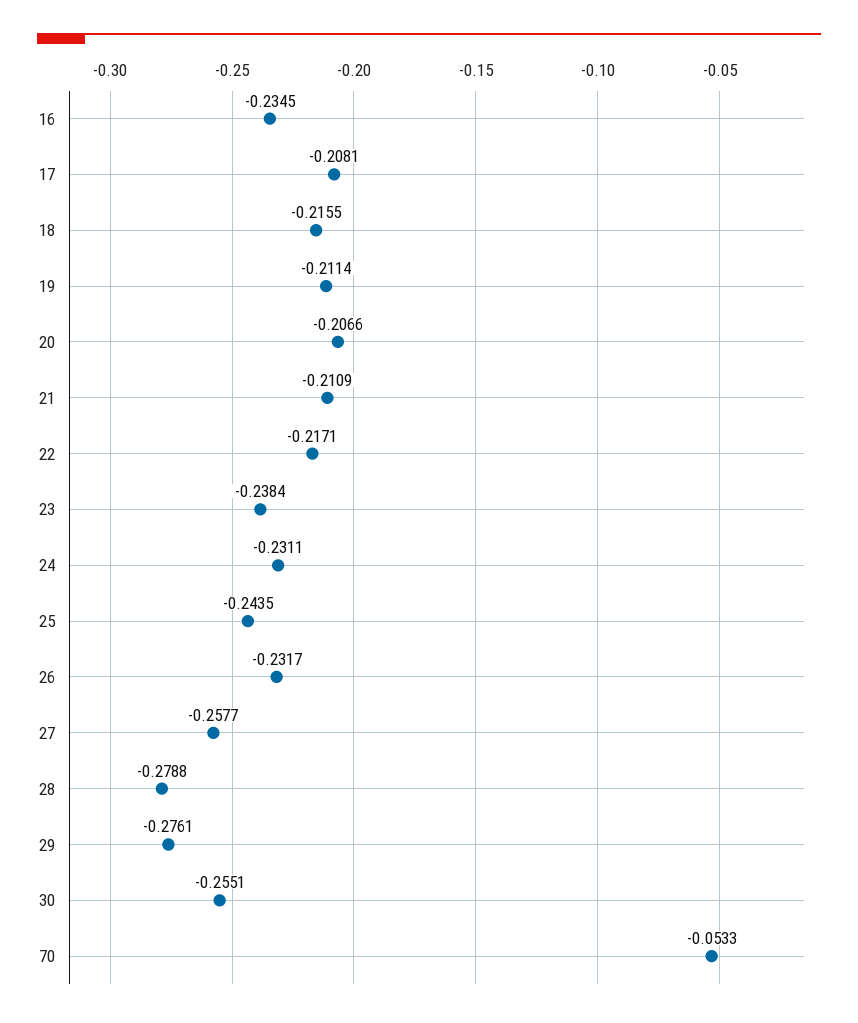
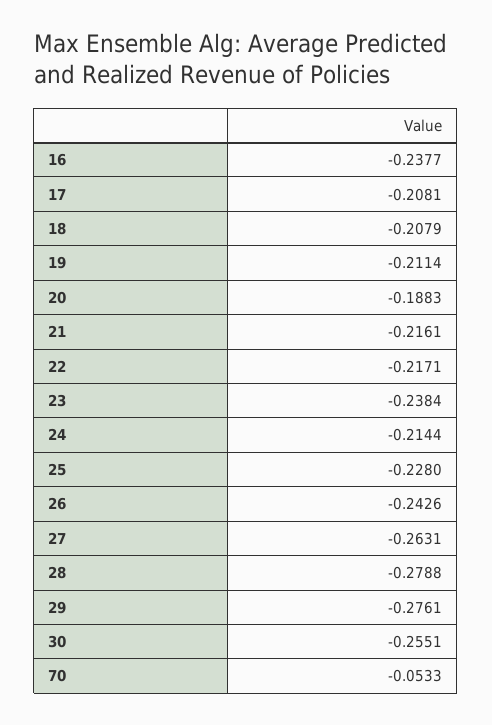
16: -0.2345 -> -0.2377
18: -0.2155 -> -0.2079
20: -0.2066 -> -0.1883
21: -0.2109 -> -0.2161
24: -0.2311 -> -0.2144
25: -0.2435 -> -0.228
26: -0.2317 -> -0.2426
27: -0.2577 -> -0.2631

